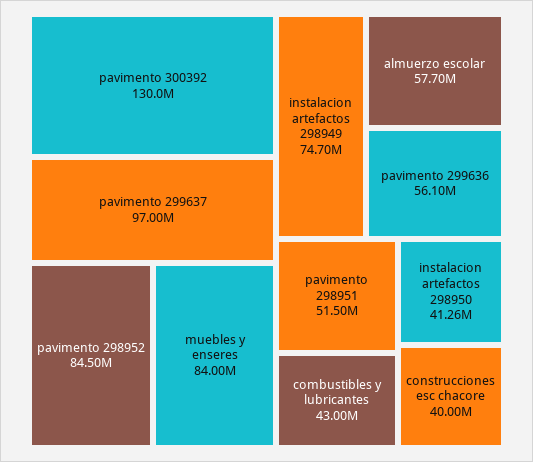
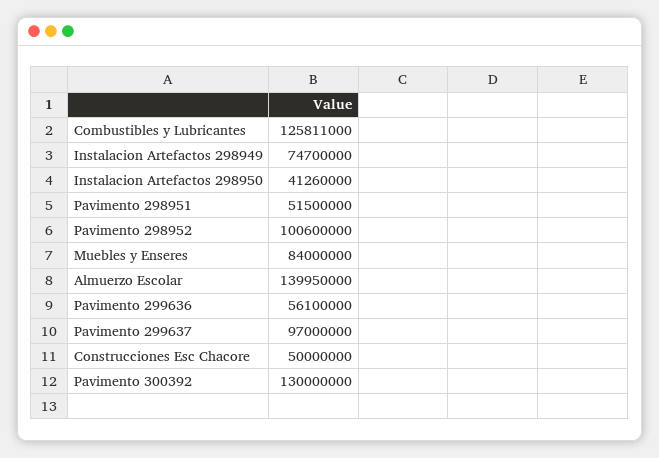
pavimento 298952: 84500000 -> 100600000
almuerzo escolar: 57700000 -> 139950000
combustibles y lubricantes: 43000000 -> 125811000
construcciones esc chacore: 40000000 -> 50000000

